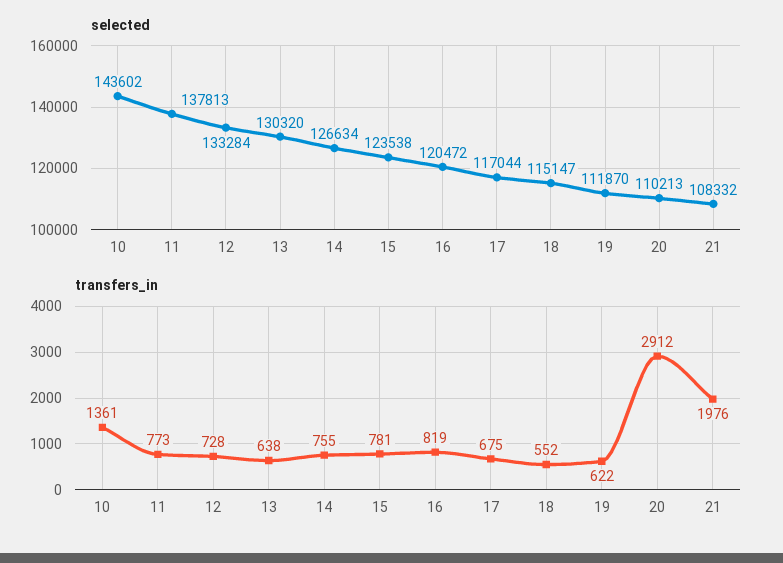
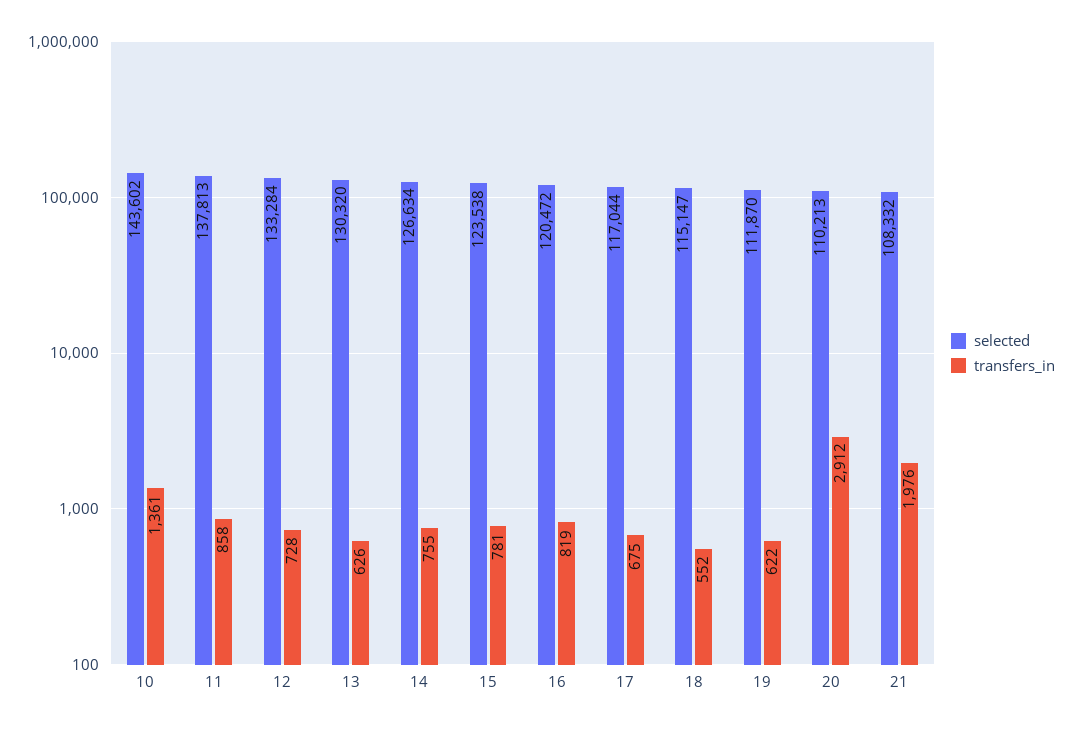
transfers_in, 11: 773 -> 858
transfers_in, 13: 638 -> 626

